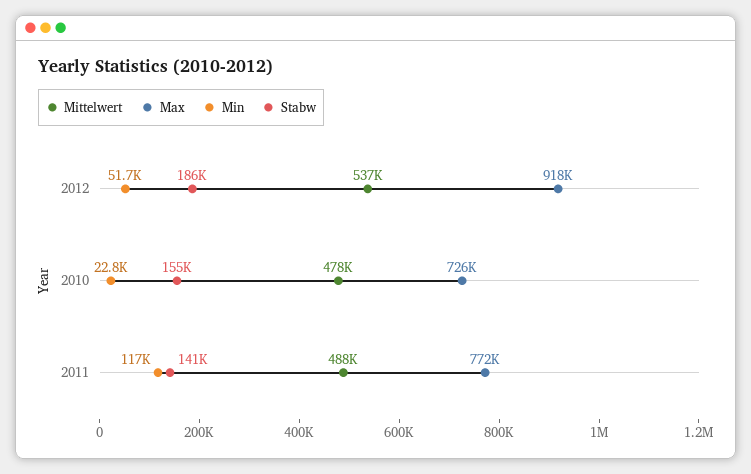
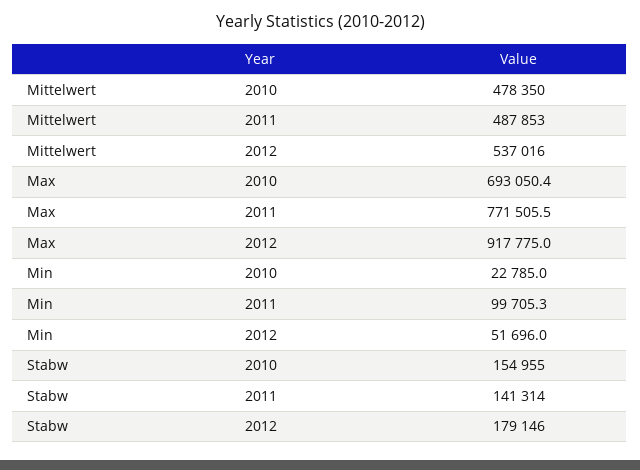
Stabw, 2012: 186000 -> 179146
Max, 2010: 726000 -> 693050.4
Min, 2011: 117000 -> 99705.3

